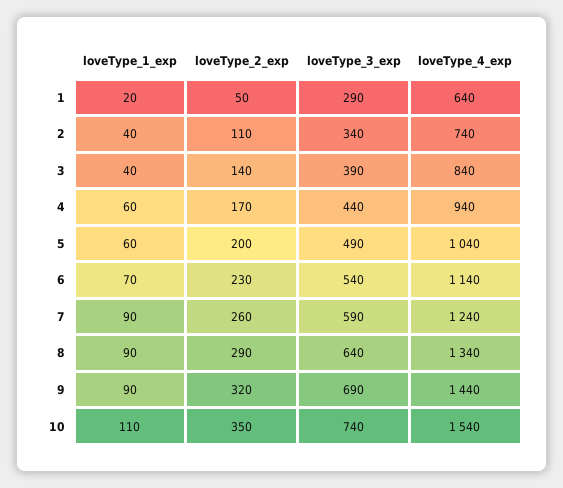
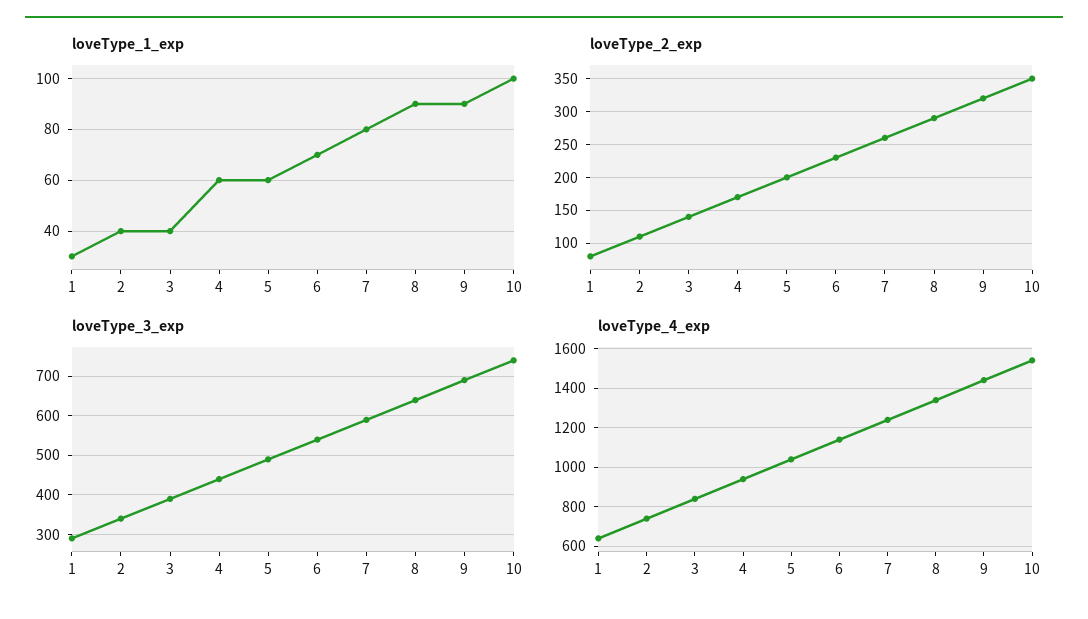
loveType_1_exp, 1: 20 -> 30
loveType_2_exp, 1: 50 -> 80
loveType_1_exp, 7: 90 -> 80
loveType_1_exp, 10: 110 -> 100

